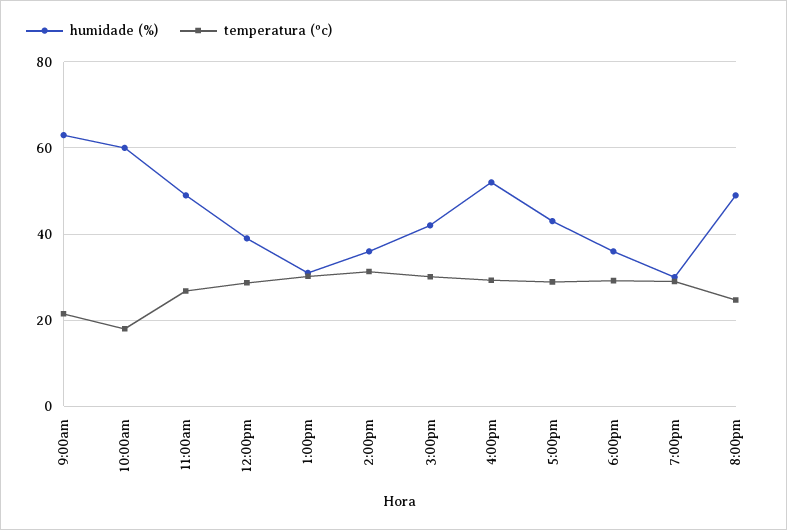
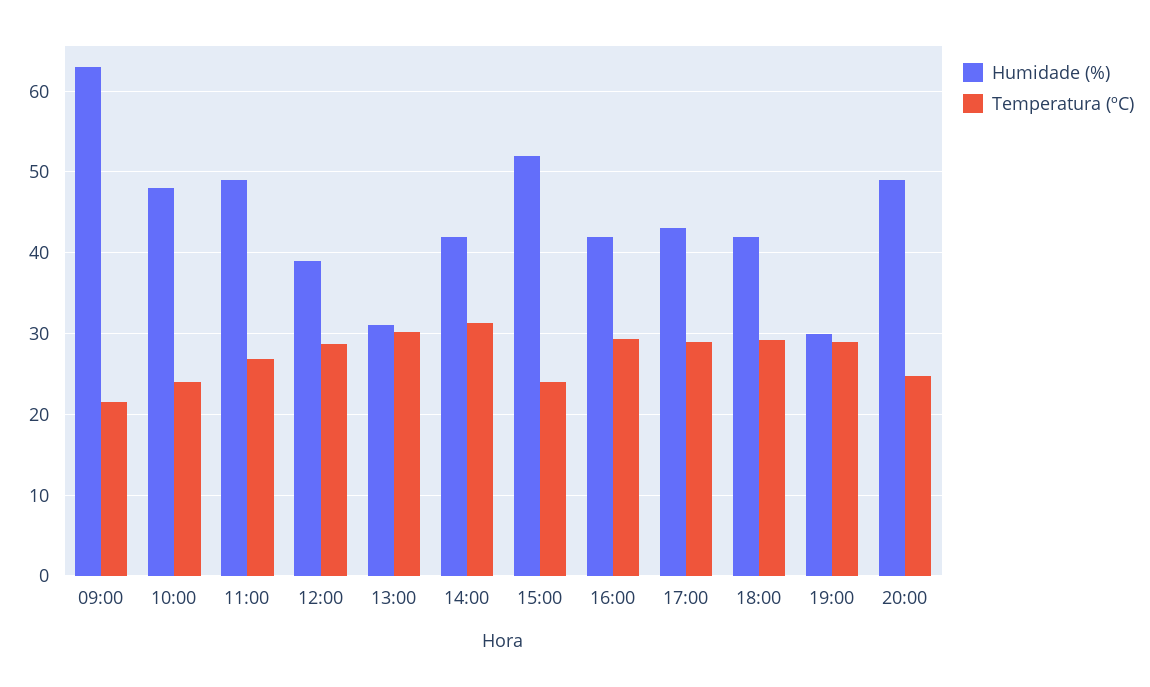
humidade (%), 10:00am: 60 -> 48
temperatura (ºc), 10:00am: 18 -> 24
humidade (%), 2:00pm: 36 -> 42
humidade (%), 3:00pm: 42 -> 52
temperatura (ºc), 3:00pm: 30 -> 24
humidade (%), 4:00pm: 52 -> 42
humidade (%), 6:00pm: 36 -> 42

